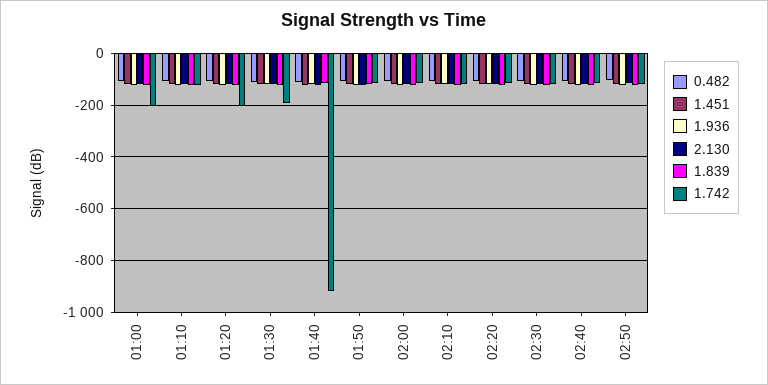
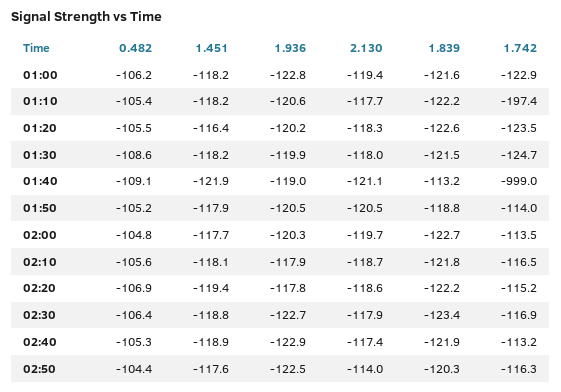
1.742, 01:00: -200 -> -122.9
1.742, 01:10: -125 -> -197.4
1.742, 01:20: -200 -> -123.5
1.742, 01:30: -200 -> -124.7
1.742, 01:40: -925 -> -999

